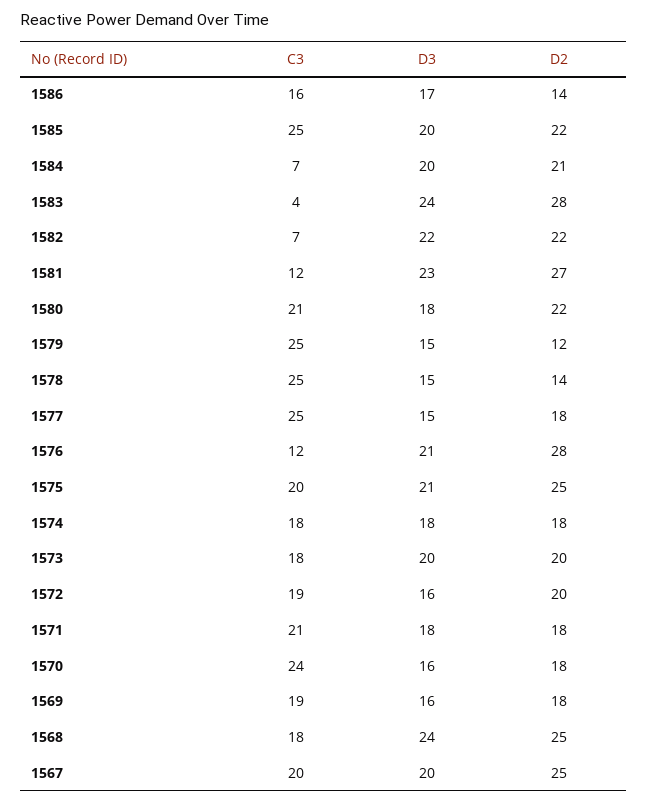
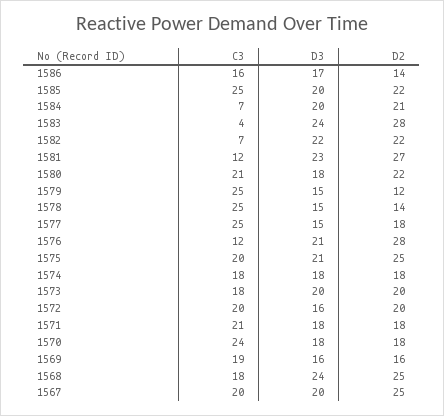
C3, 1572: 19 -> 20
D3, 1570: 16 -> 18
D2, 1569: 18 -> 16

